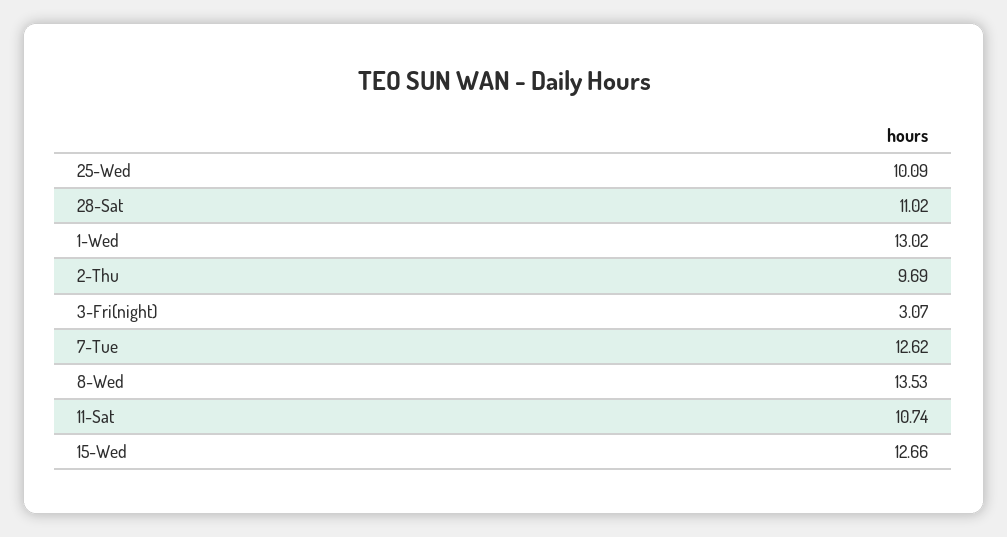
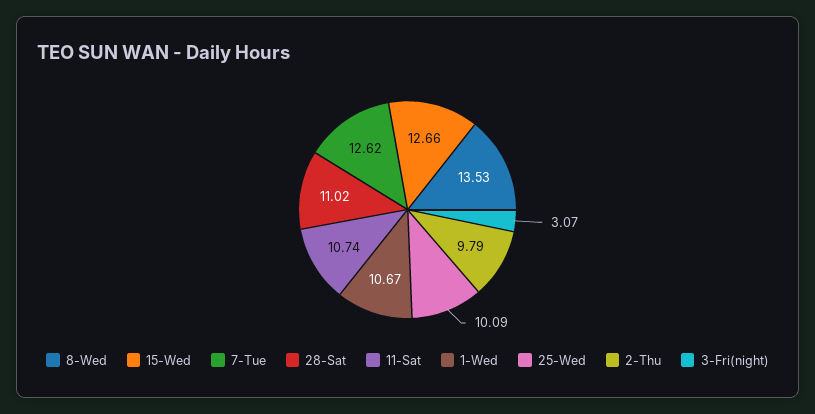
1-Wed: 13.02 -> 10.67
2-Thu: 9.69 -> 9.79

